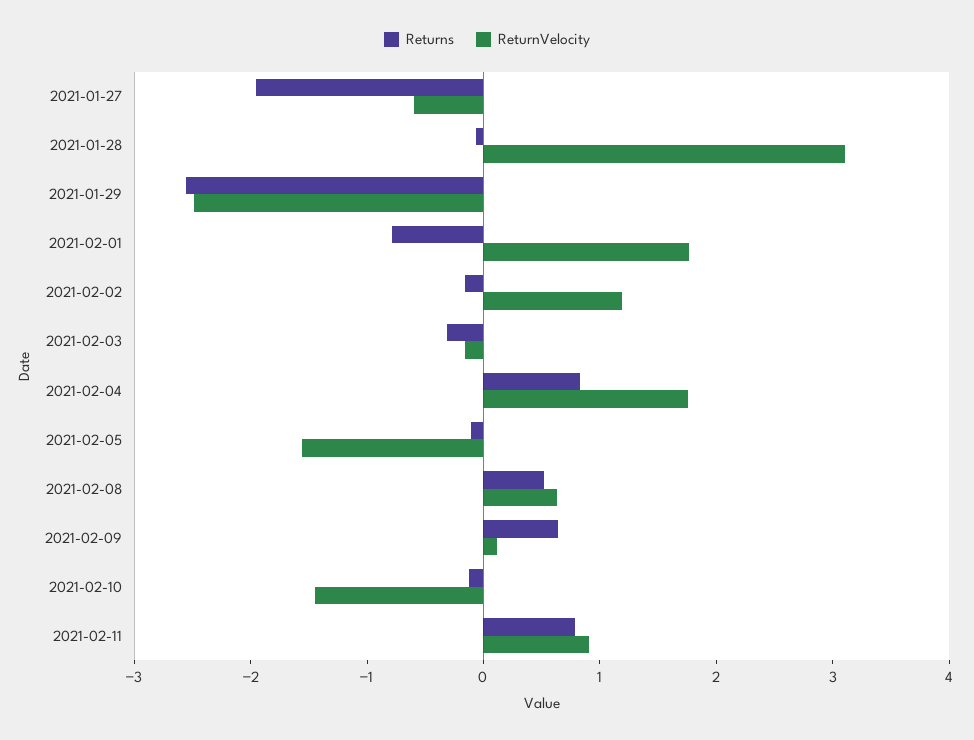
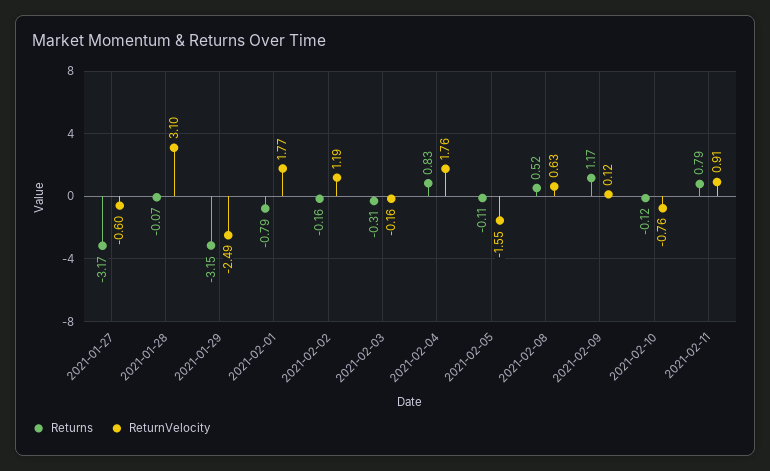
Returns, 2021-01-27: -2 -> -3.17
Returns, 2021-01-29: -2.6 -> -3.15
Returns, 2021-02-09: 0.6 -> 1.17
ReturnVelocity, 2021-02-10: -1.4 -> -0.76

